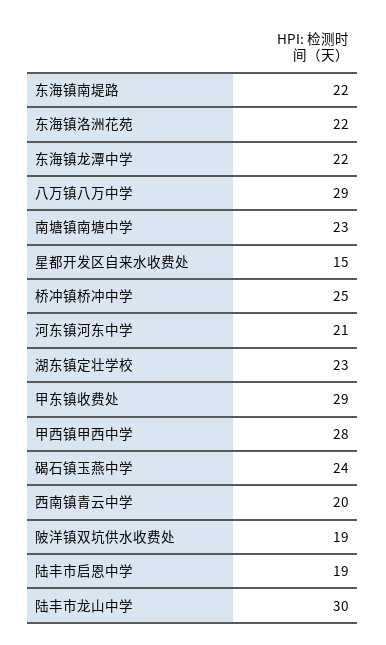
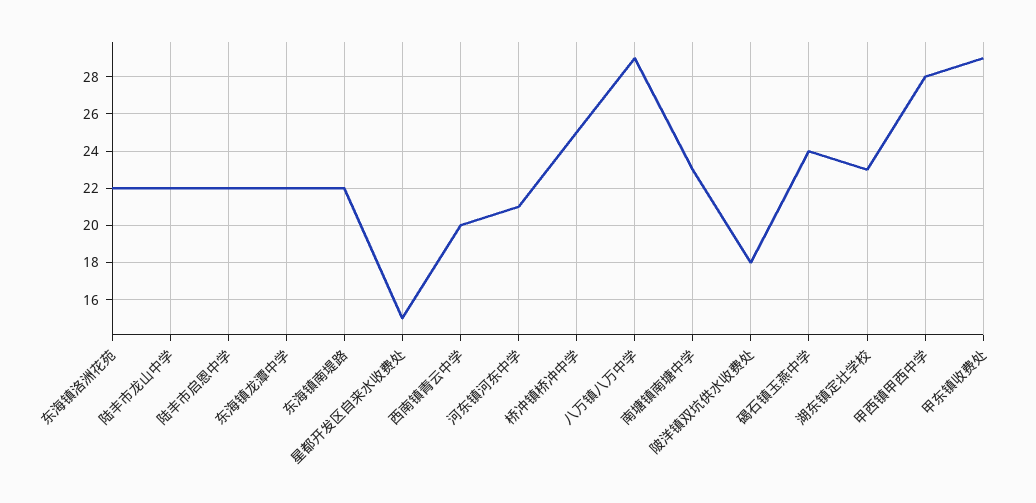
陂洋镇双坑供水收费处: 19 -> 18
陆丰市启恩中学: 19 -> 22
陆丰市龙山中学: 30 -> 22

